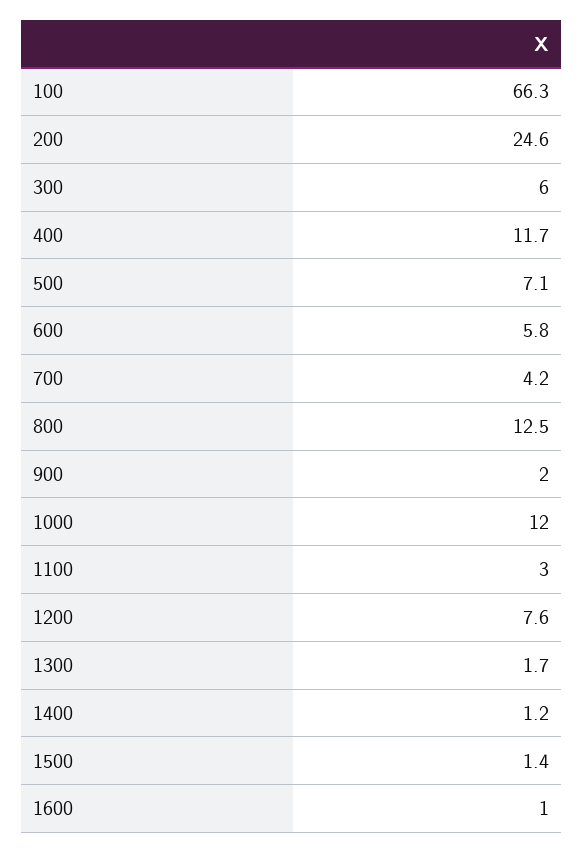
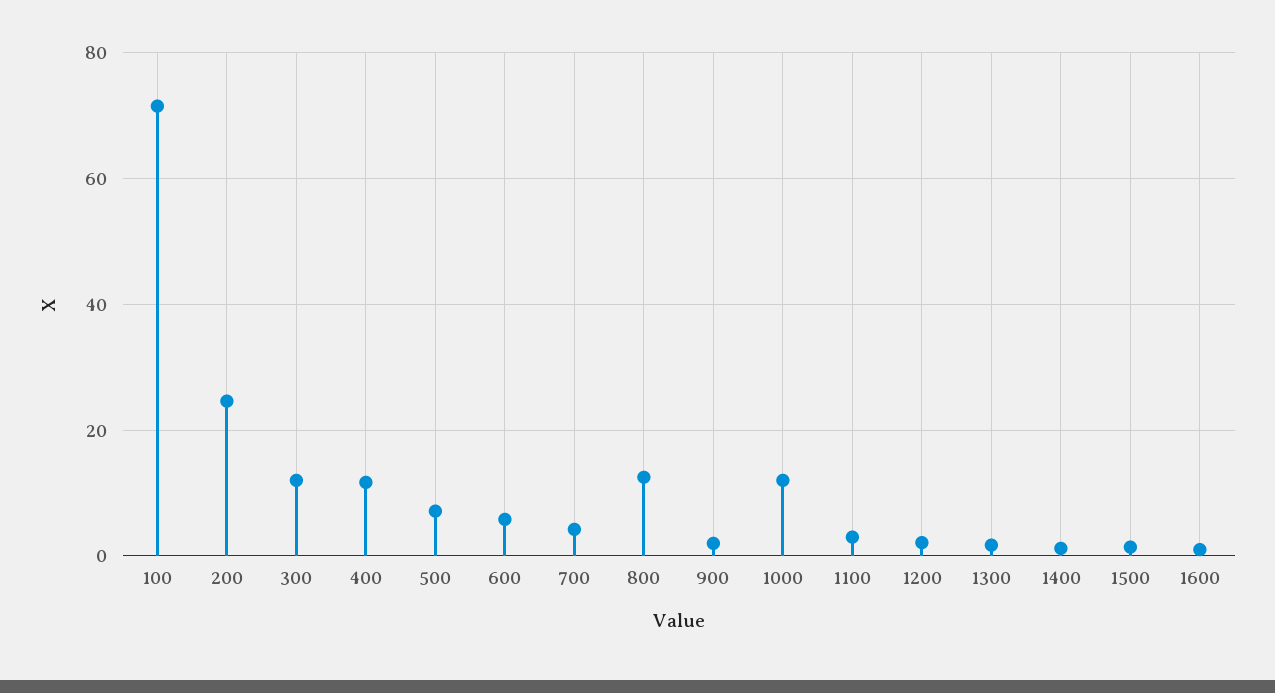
100: 66.3 -> 72
300: 6 -> 12
1200: 7.6 -> 2

